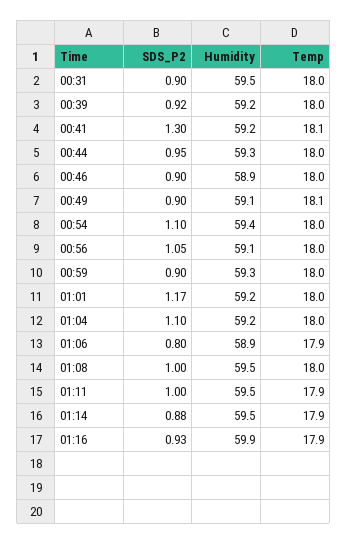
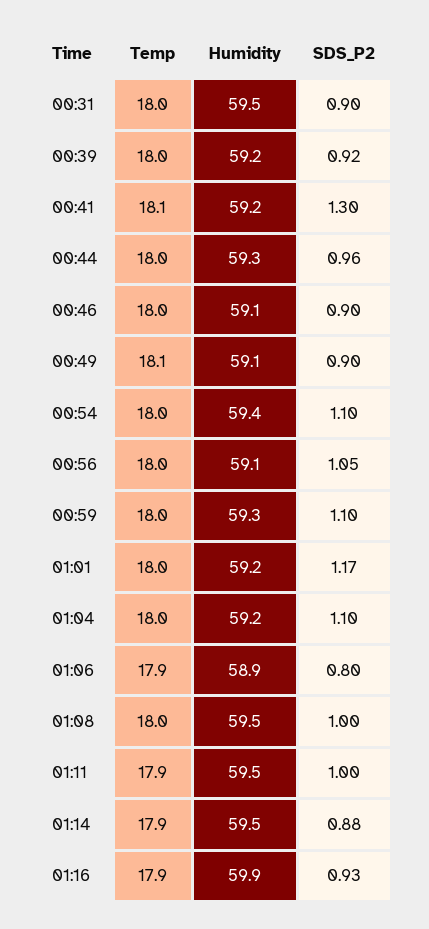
SDS_P2, 00:44: 0.95 -> 0.96
Humidity, 00:46: 58.9 -> 59.1
SDS_P2, 00:59: 0.9 -> 1.1

